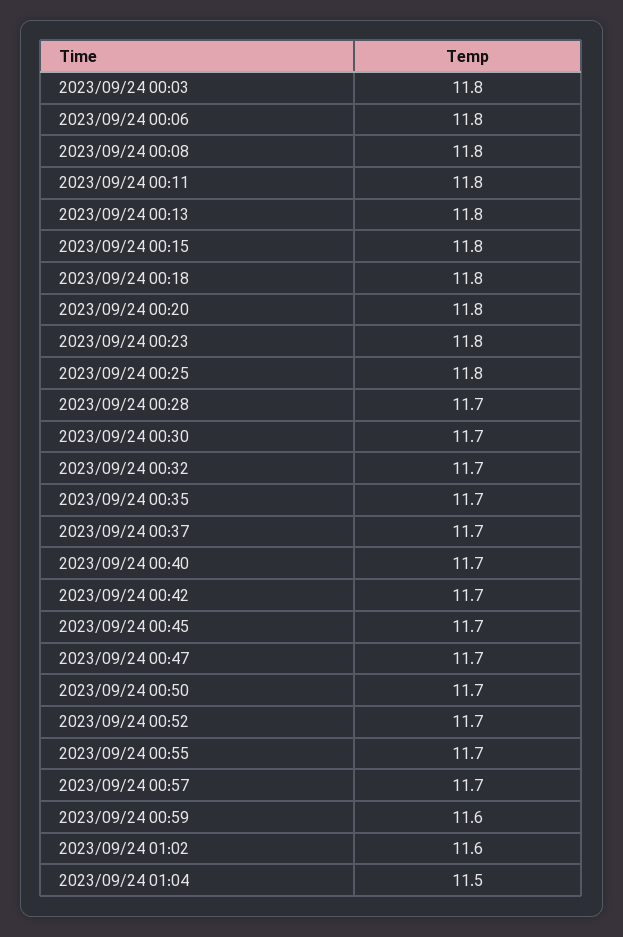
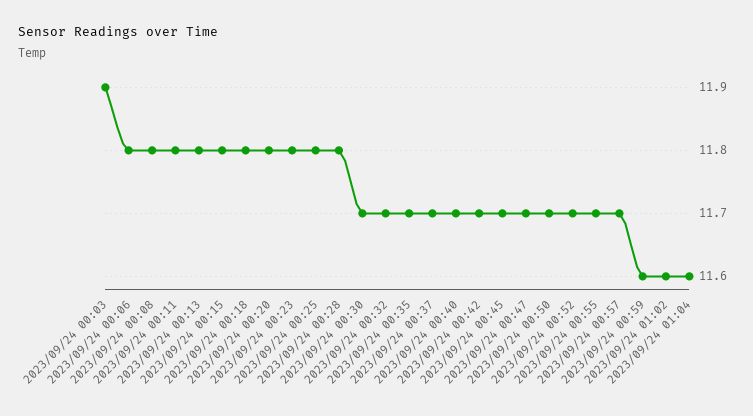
2023/09/24 00:03: 11.8 -> 11.9
2023/09/24 00:28: 11.7 -> 11.8
2023/09/24 01:04: 11.5 -> 11.6

